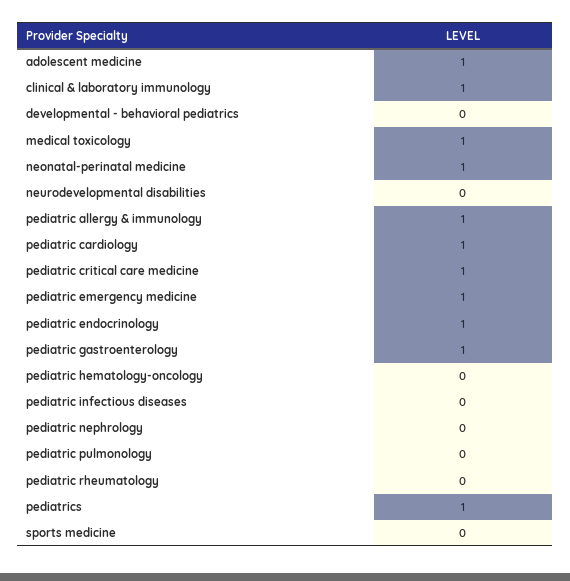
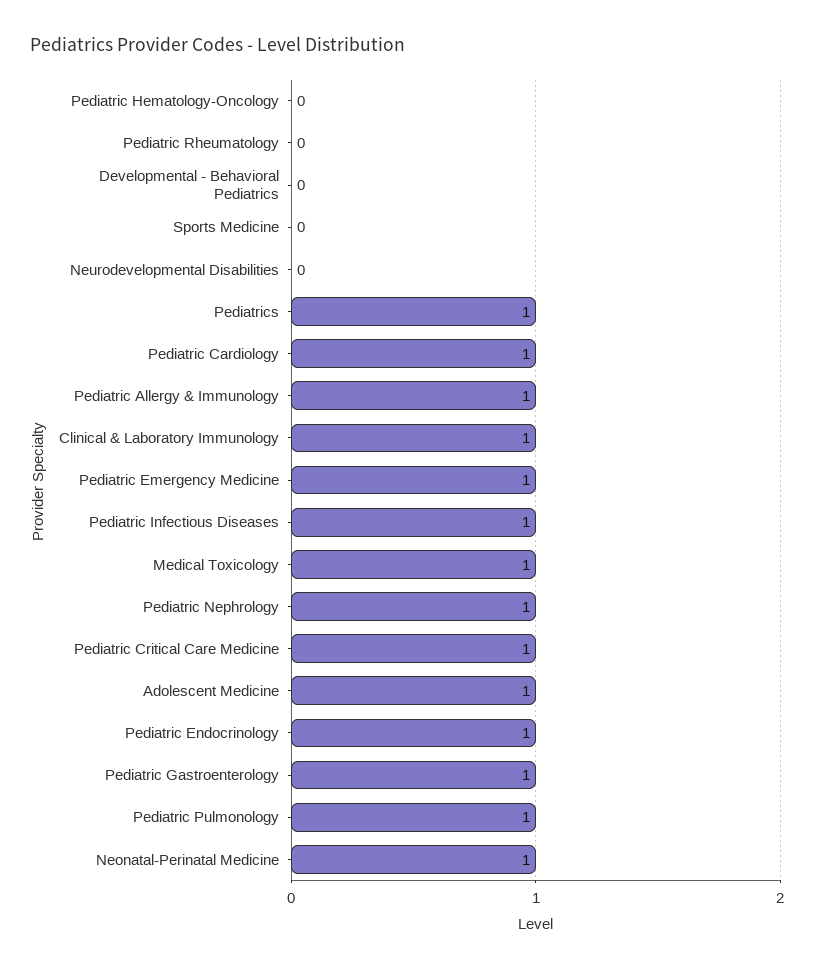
pediatric infectious diseases: 0 -> 1
pediatric nephrology: 0 -> 1
pediatric pulmonology: 0 -> 1

